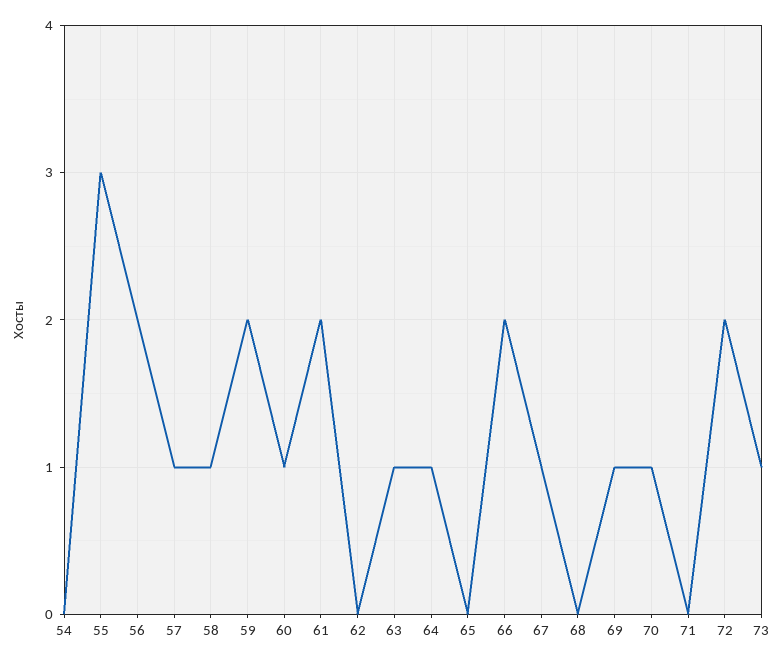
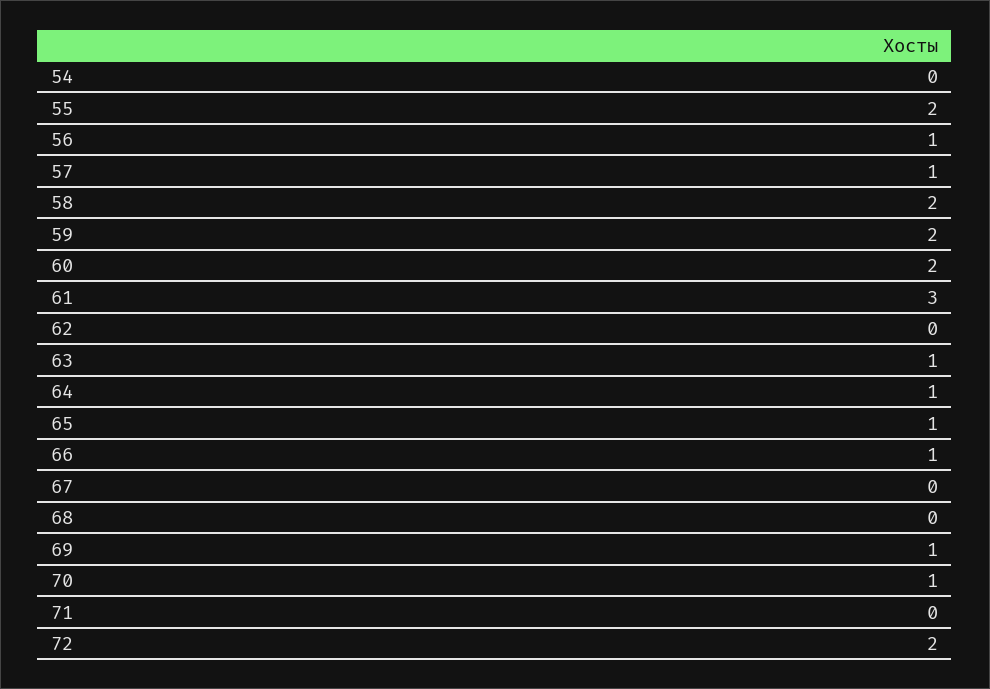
55: 3 -> 2
56: 2 -> 1
58: 1 -> 2
60: 1 -> 2
61: 2 -> 3
65: 0 -> 1
66: 2 -> 1
67: 1 -> 0
73: 1 -> none

